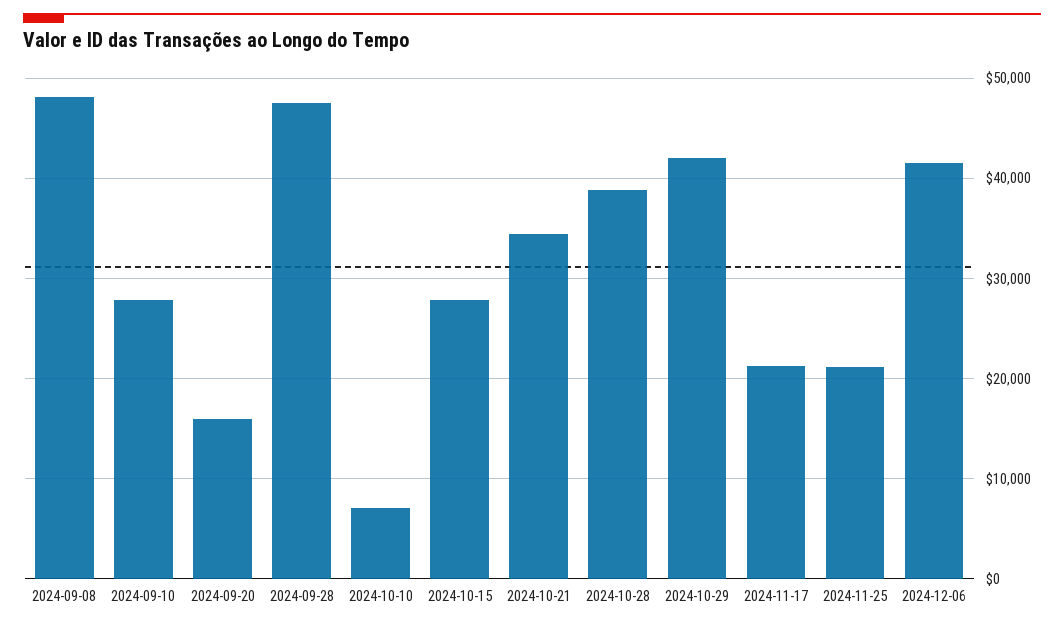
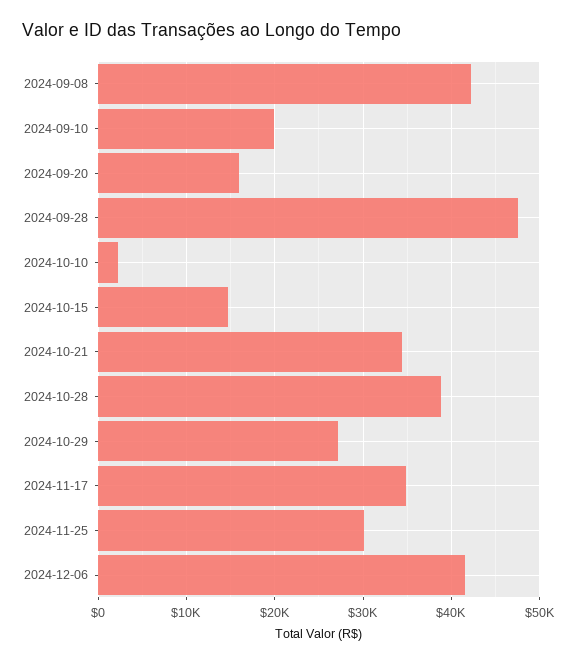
2024-09-08: 48000 -> 42000
2024-09-10: 28000 -> 20000
2024-10-10: 7000 -> 2000
2024-10-15: 28000 -> 15000
2024-10-29: 42000 -> 27000
2024-11-17: 21000 -> 35000
2024-11-25: 21000 -> 30000

